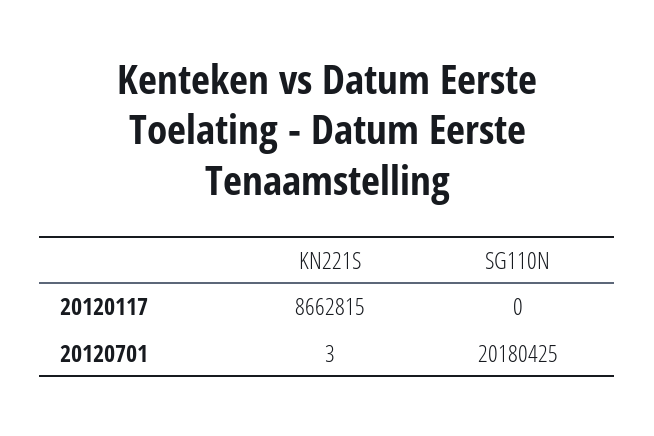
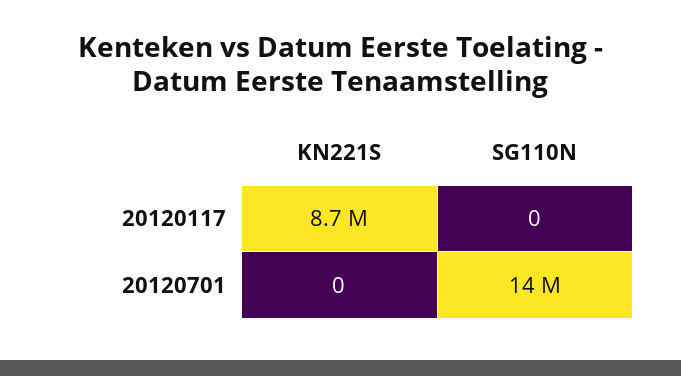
KN221S, 20120701: 3 -> 0
SG110N, 20120701: 20180425 -> 14000000

